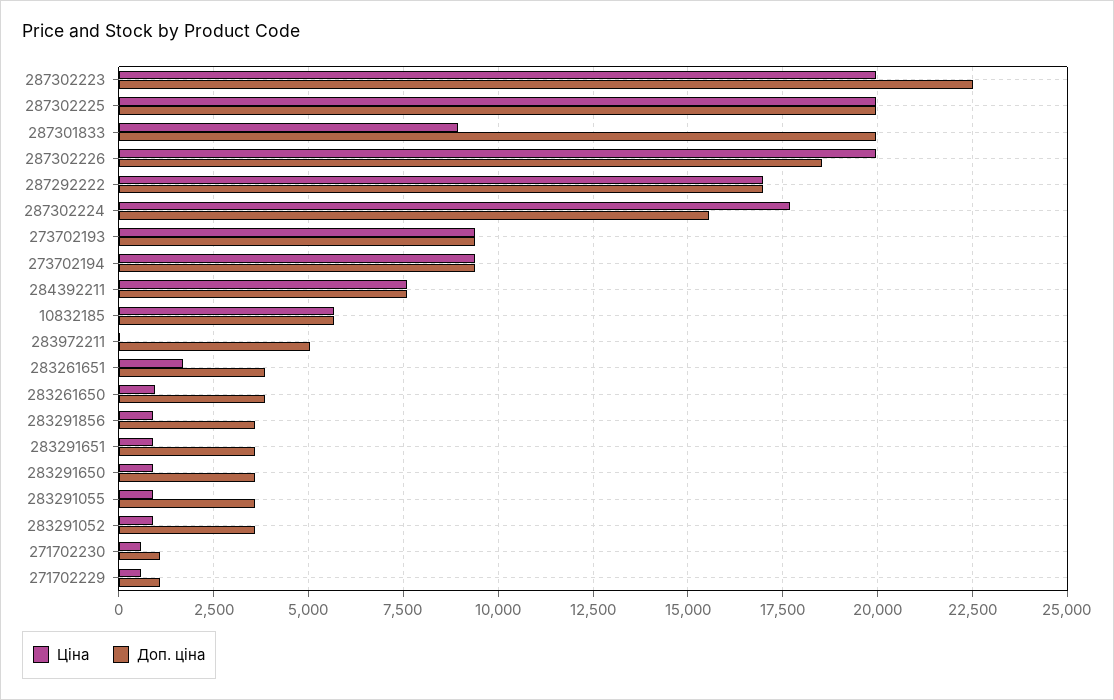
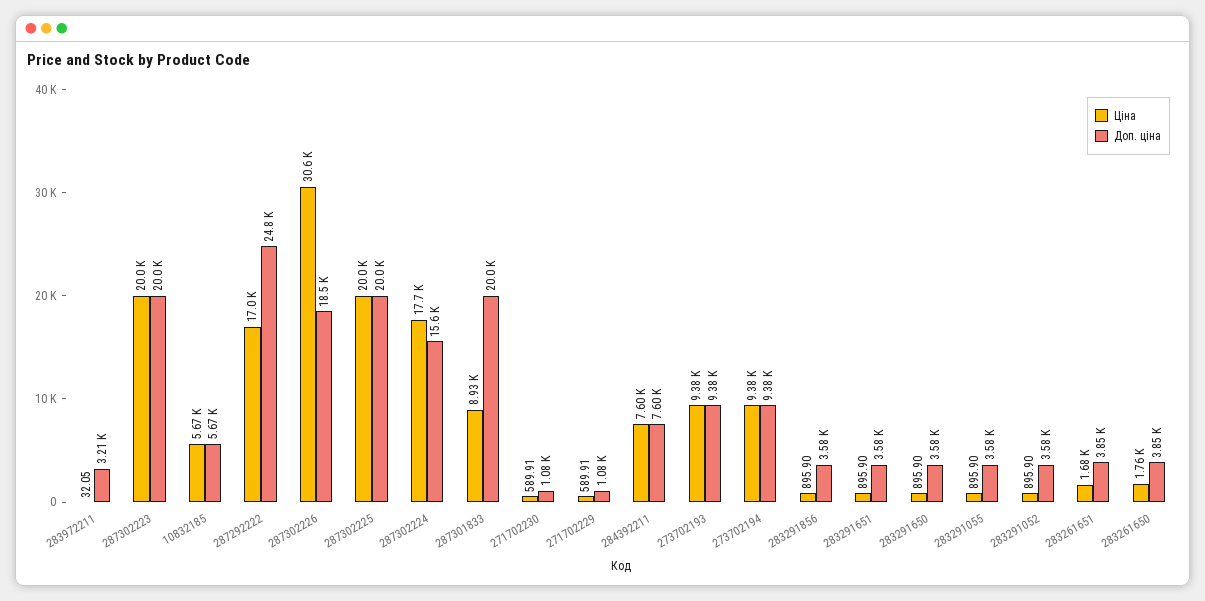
Доп. ціна, 287302223: 22500 -> 20000
Ціна, 287302226: 20000 -> 30600
Доп. ціна, 287292222: 17000 -> 24800
Доп. ціна, 283972211: 5000 -> 3210
Ціна, 283261650: 1000 -> 1760

